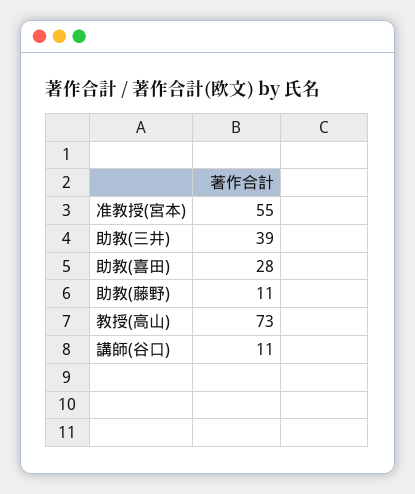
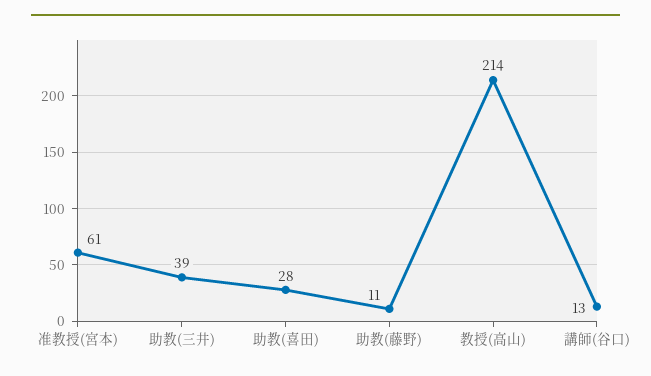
准教授(宮本): 55 -> 61
教授(高山): 73 -> 214
講師(谷口): 11 -> 13

